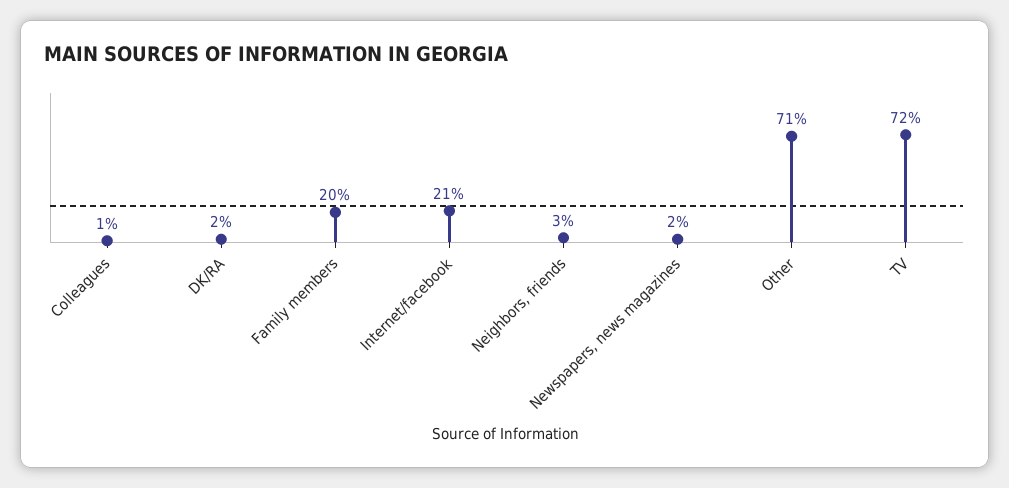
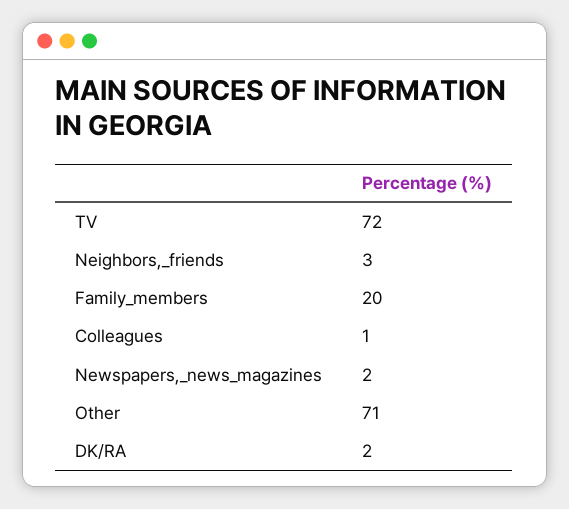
Internet/facebook: 21 -> none

